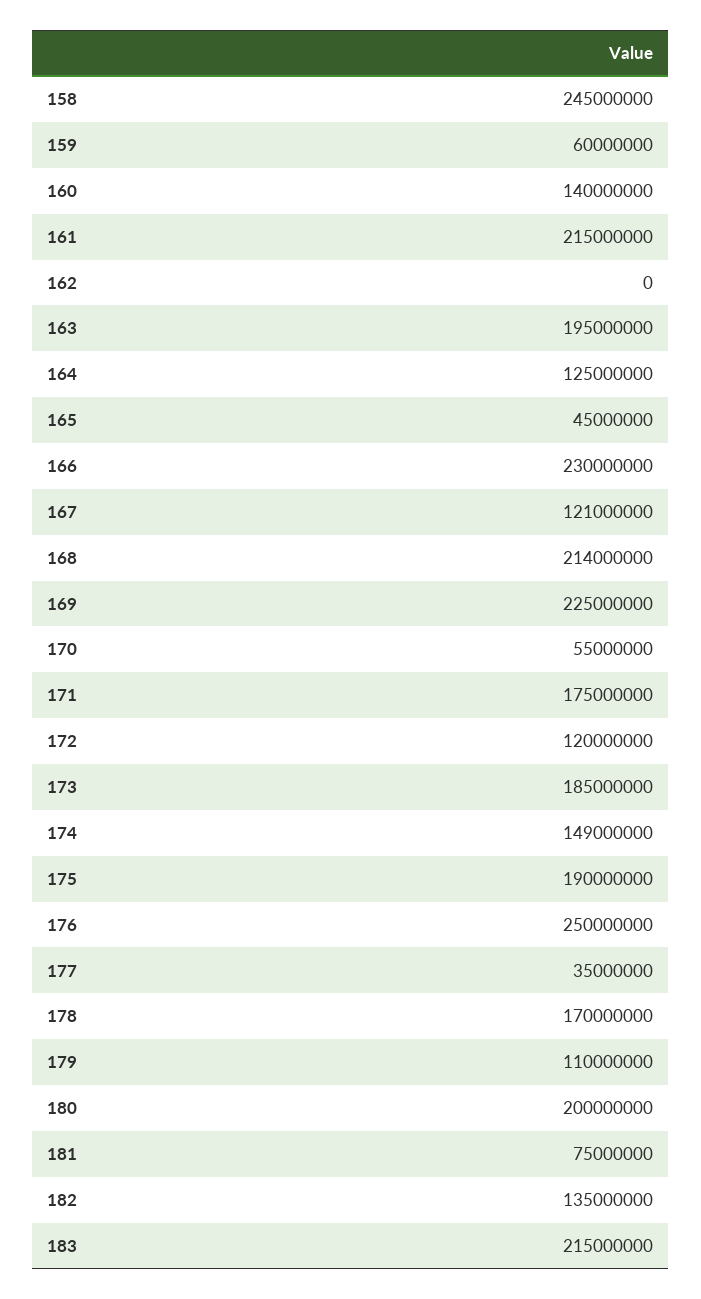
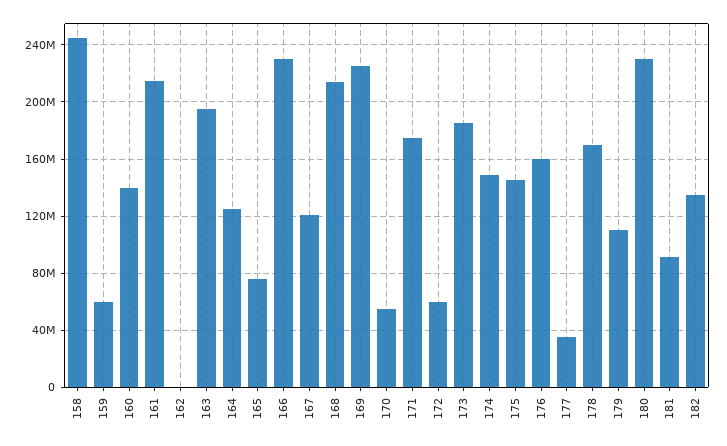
165: 45000000 -> 75000000
172: 120000000 -> 60000000
175: 190000000 -> 145000000
176: 250000000 -> 160000000
180: 200000000 -> 230000000
181: 75000000 -> 90000000
183: 215000000 -> none

